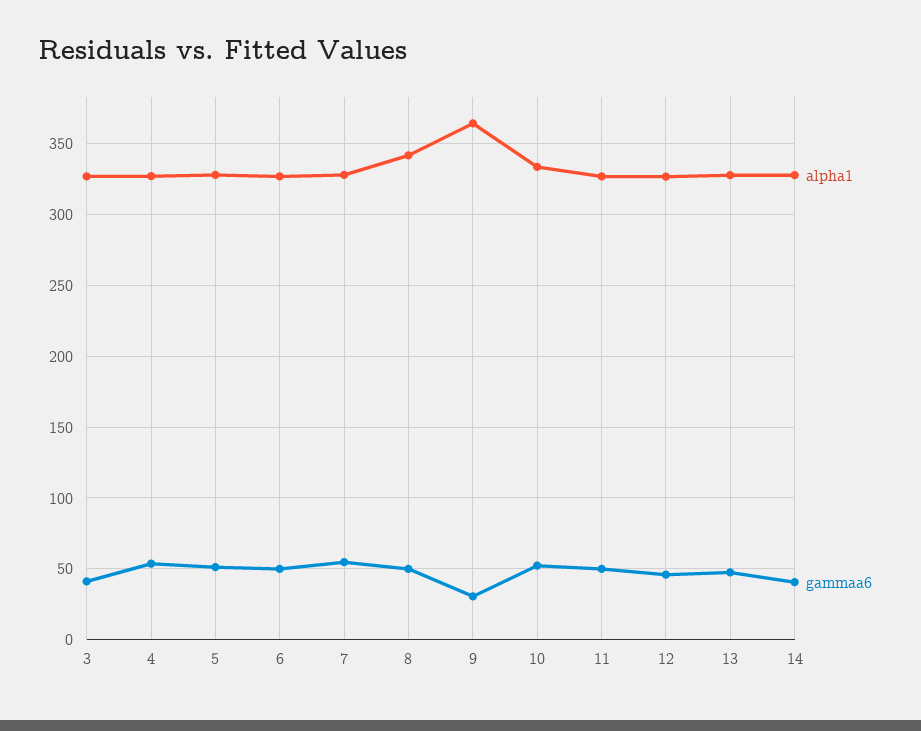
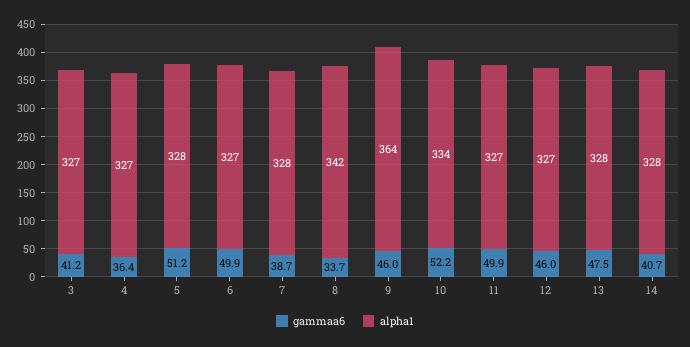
gammaa6, 4: 55 -> 36.4
gammaa6, 7: 55 -> 38.7
gammaa6, 8: 50 -> 33.7
gammaa6, 9: 30 -> 46

